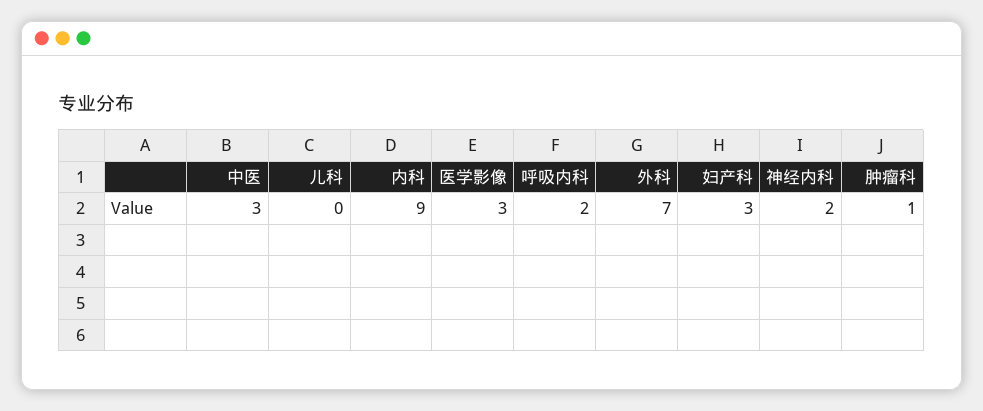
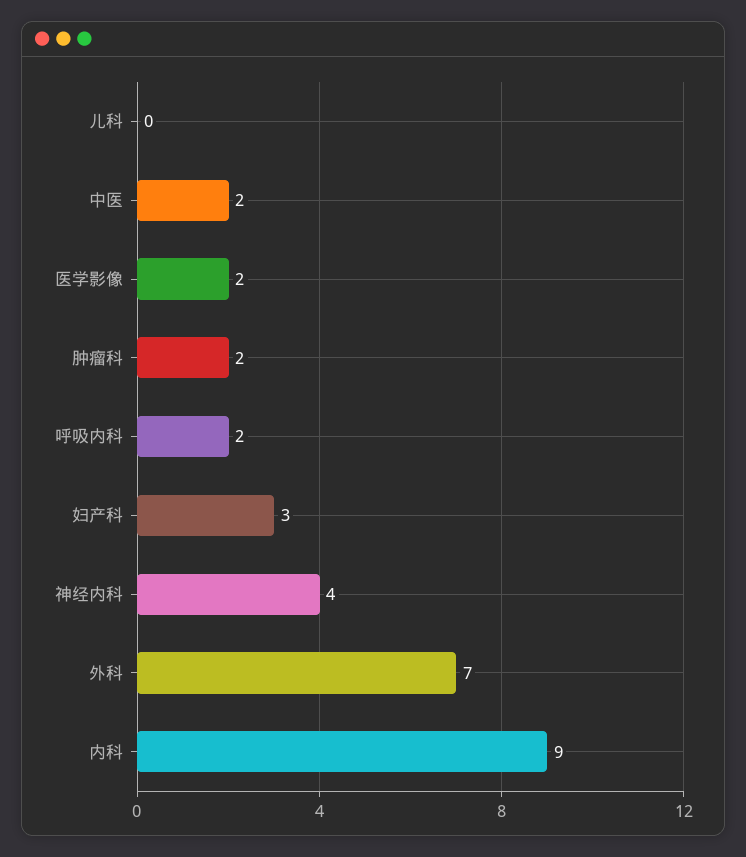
中医: 3 -> 2
医学影像: 3 -> 2
神经内科: 2 -> 4
肿瘤科: 1 -> 2

